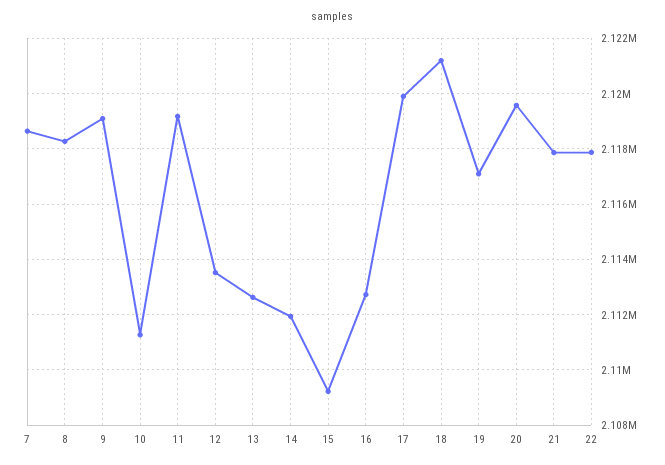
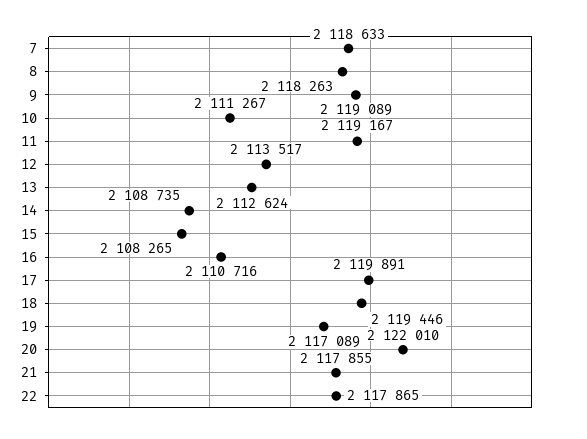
14: 2112000 -> 2108735
15: 2109250 -> 2108265
16: 2112750 -> 2110716
18: 2121250 -> 2119446
20: 2119500 -> 2122010

